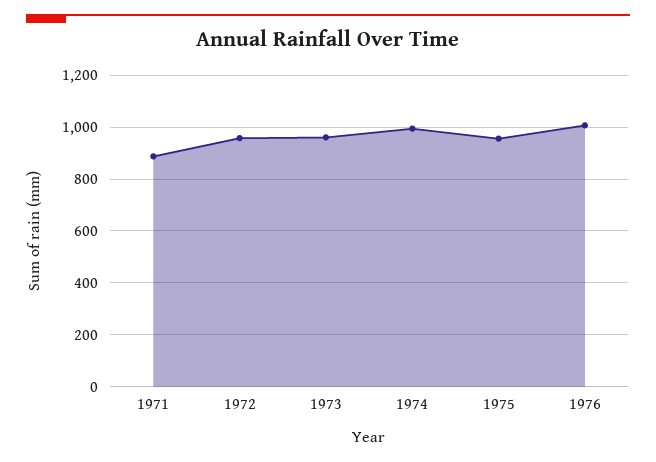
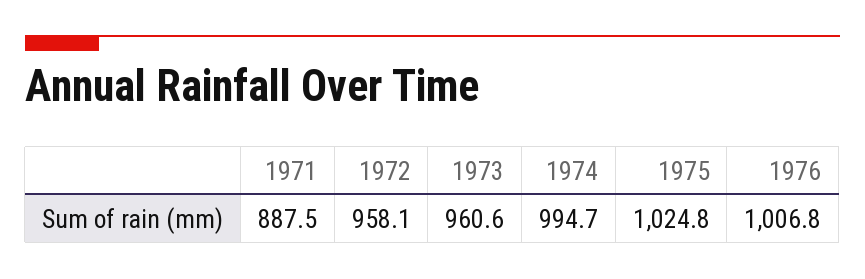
1975: 950 -> 1024.8

